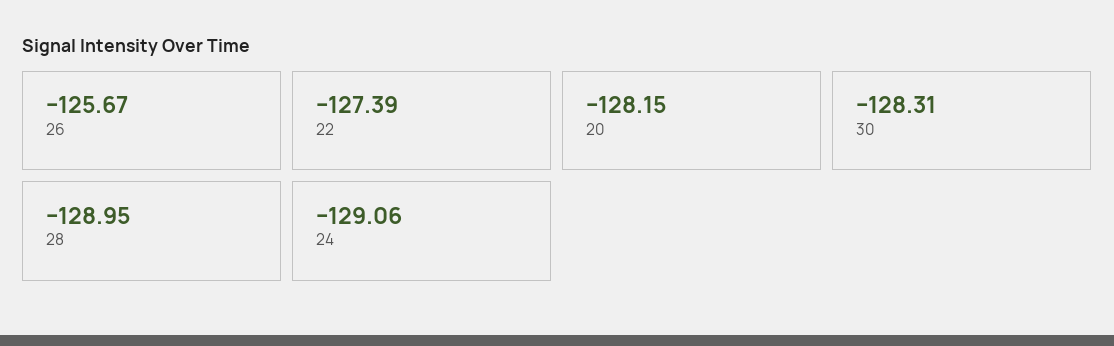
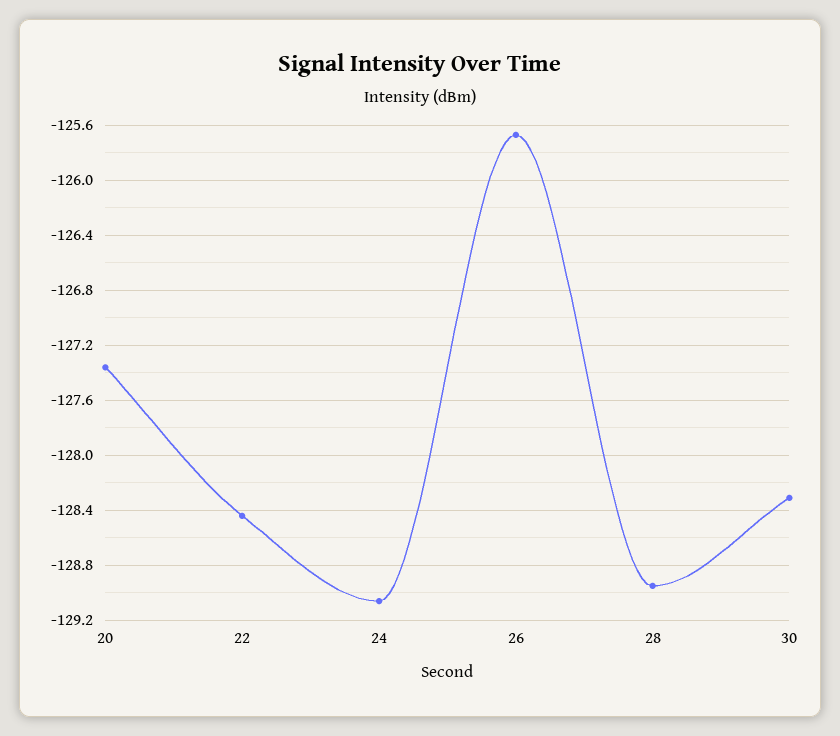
22: -127.39 -> -128.45
20: -128.15 -> -127.35

